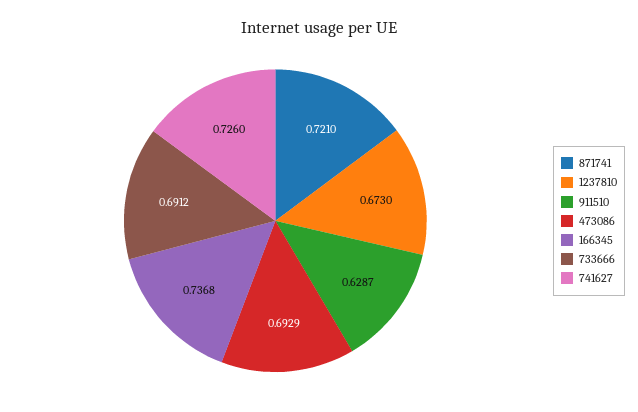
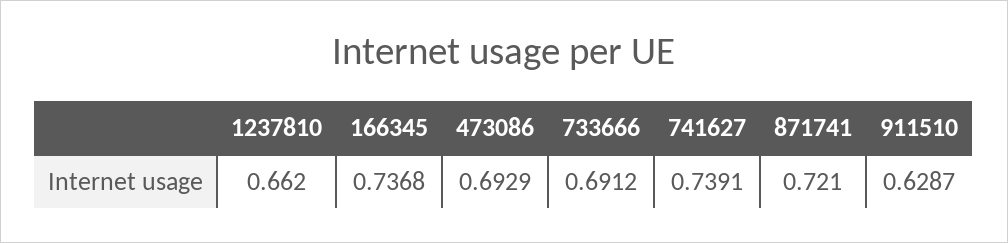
1237810: 0.673 -> 0.662
741627: 0.726 -> 0.7391

